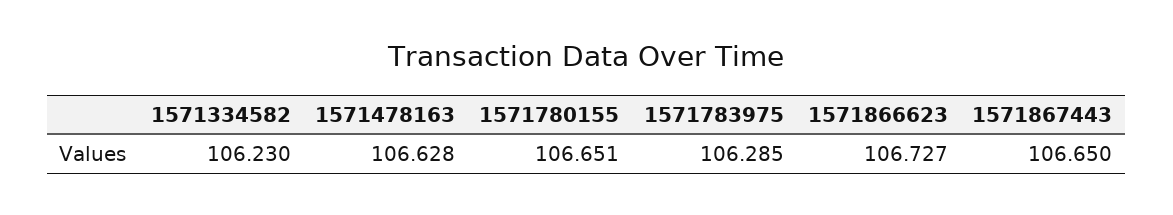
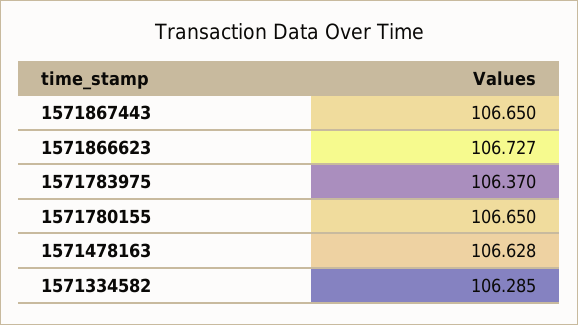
1571334582: 106.23 -> 106.285
1571780155: 106.651 -> 106.65
1571783975: 106.285 -> 106.37

